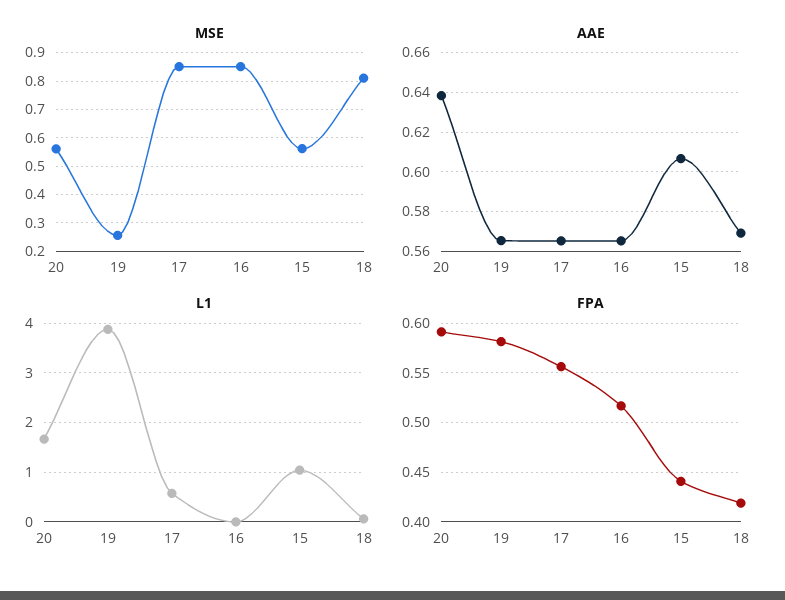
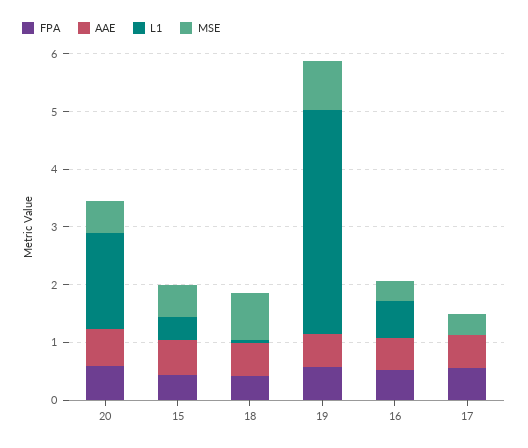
MSE, 19: 0.25 -> 0.8
MSE, 17: 0.85 -> 0.4
MSE, 16: 0.85 -> 0.4
L1, 17: 0.6 -> 0
L1, 16: 0 -> 0.6
L1, 15: 1 -> 0.4

